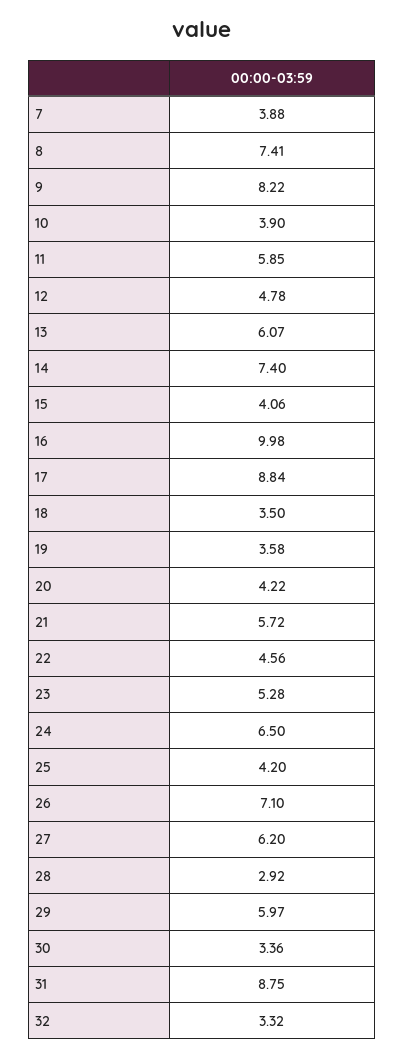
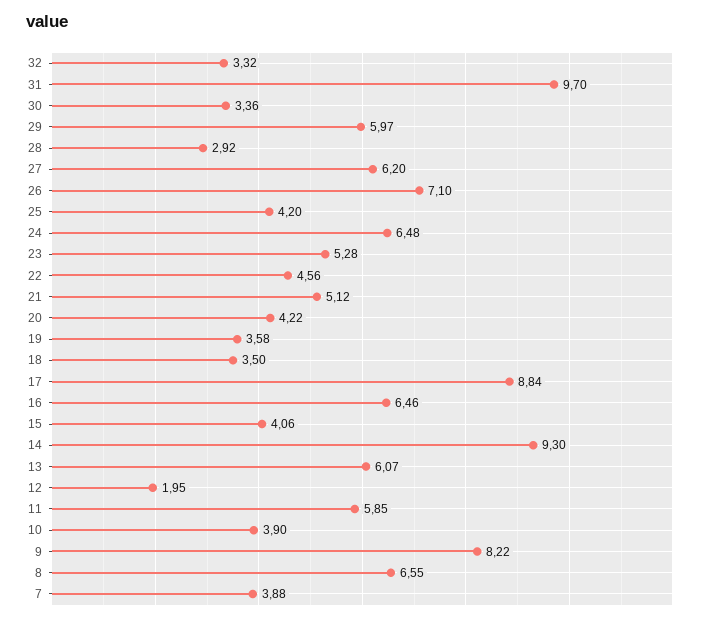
8: 7.41 -> 6.55
12: 4.78 -> 1.95
14: 7.4 -> 9.3
16: 9.98 -> 6.46
21: 5.72 -> 5.12
24: 6.5 -> 6.48
31: 8.75 -> 9.7

